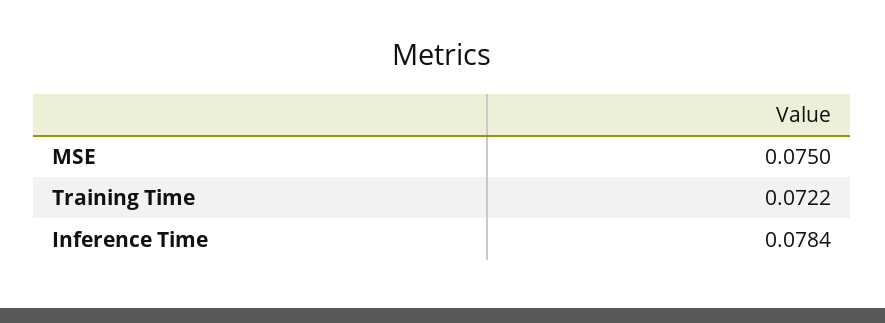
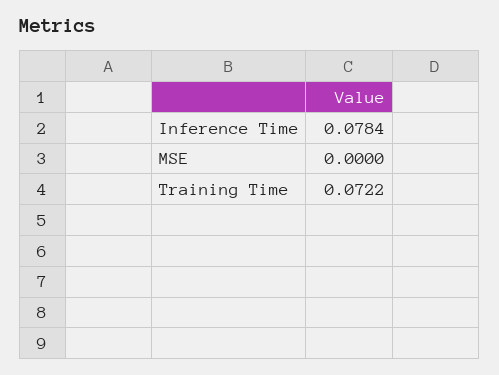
MSE: 0.075 -> 0

